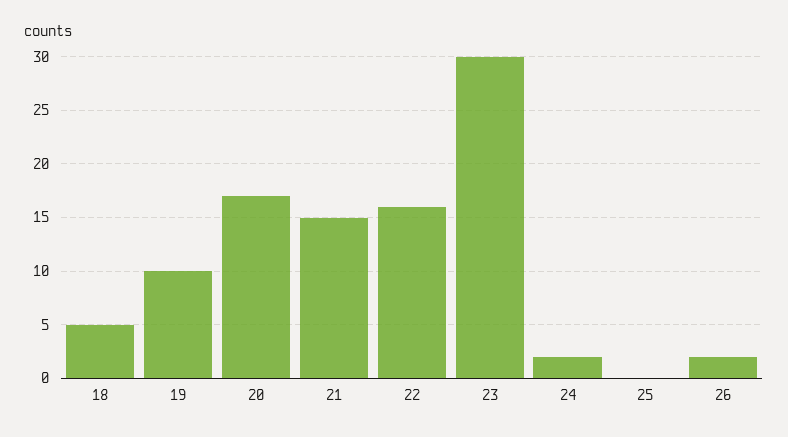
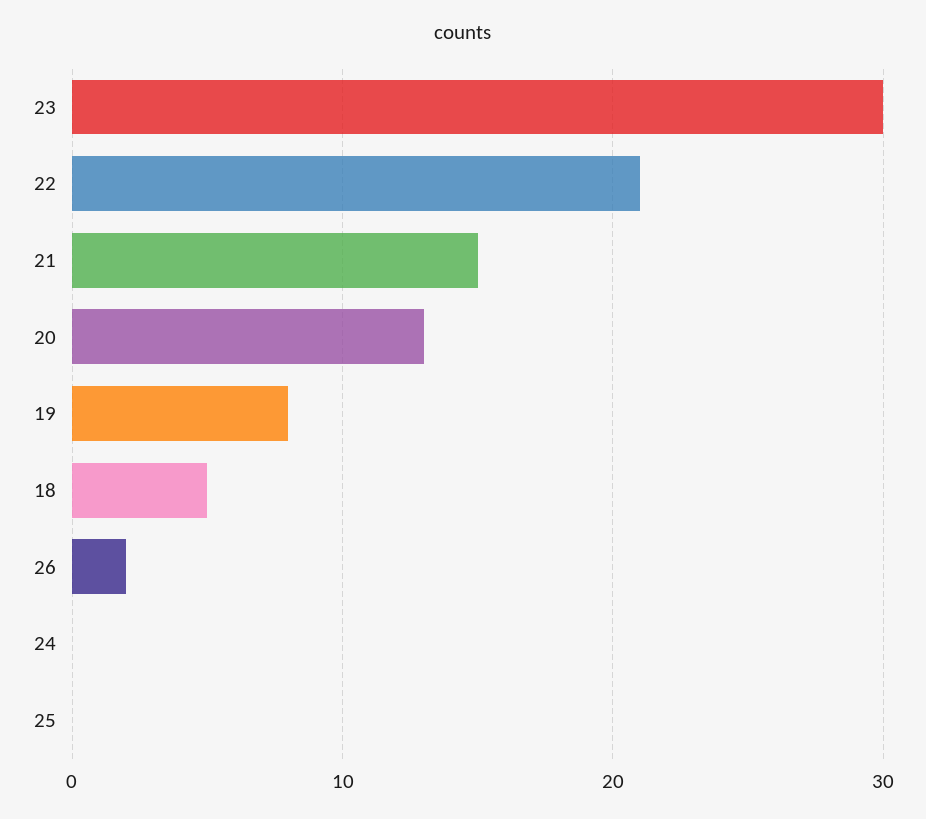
19: 10 -> 8
20: 17 -> 13
22: 16 -> 21
24: 2 -> 0

